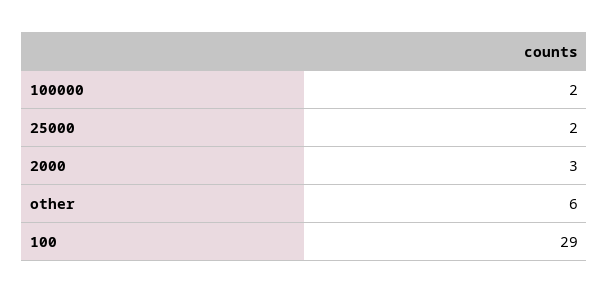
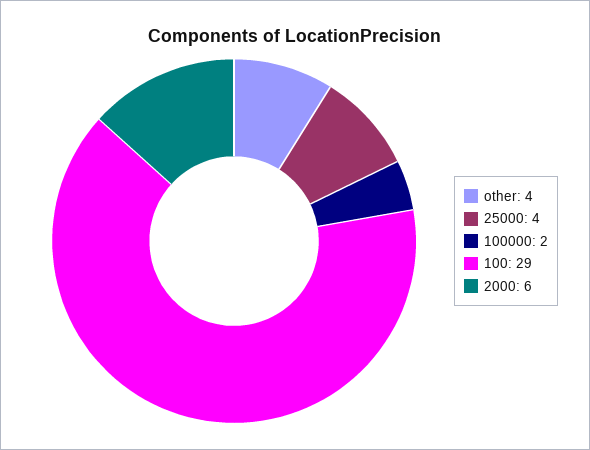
25000: 2 -> 4
2000: 3 -> 6
other: 6 -> 4

